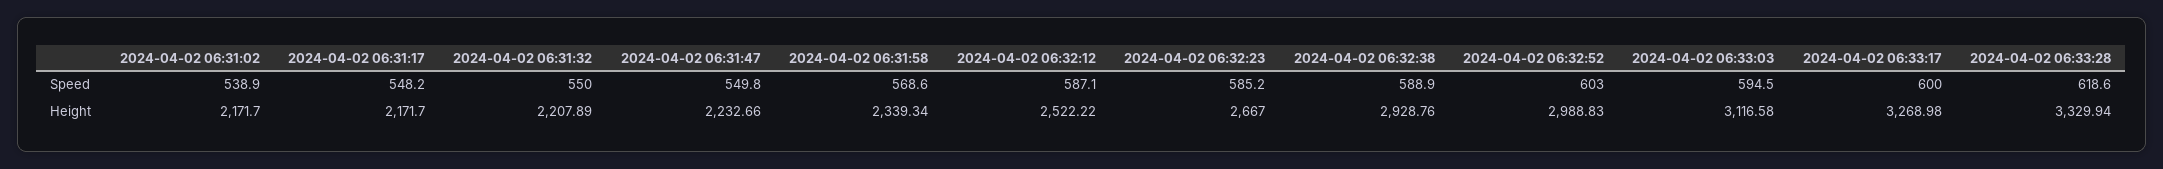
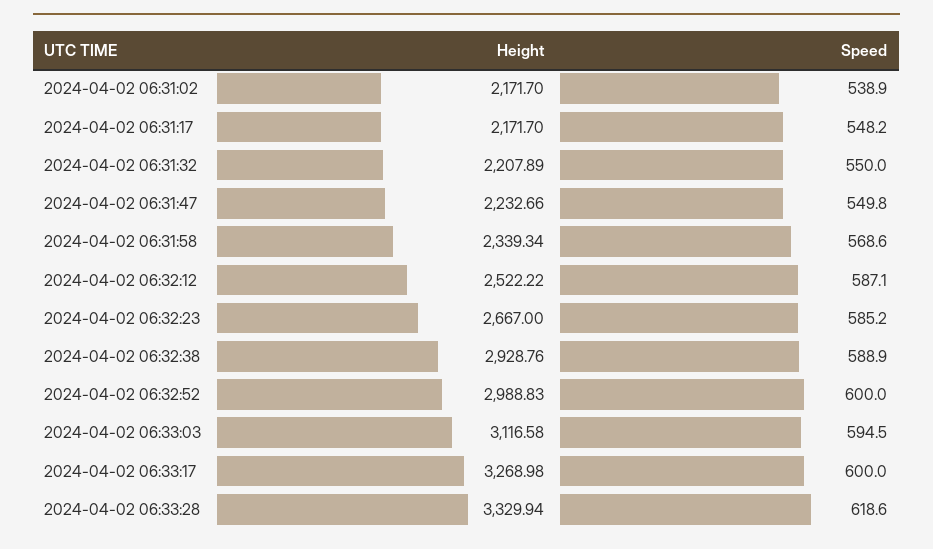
2024-04-02 06:32:52, Speed: 603 -> 600

